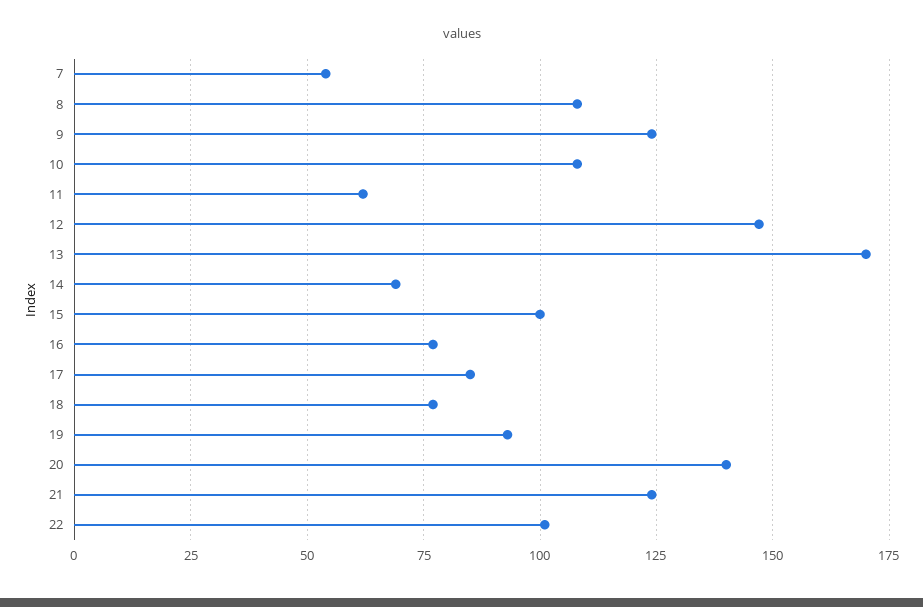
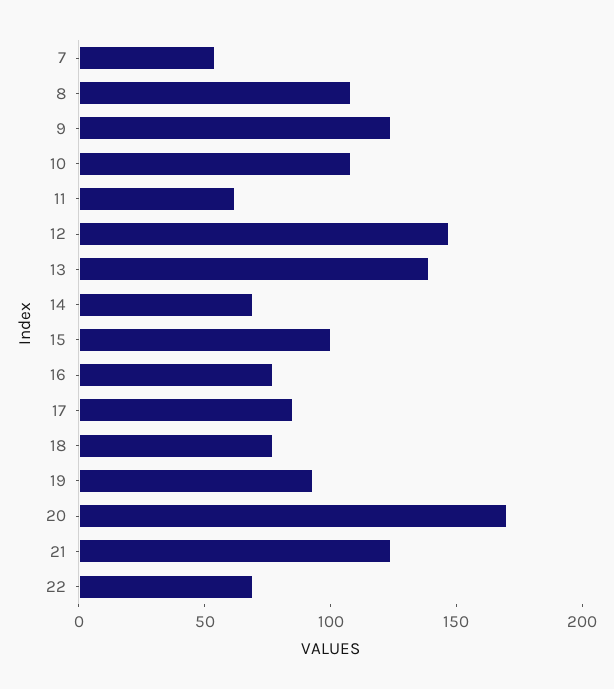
13: 170 -> 140
20: 140 -> 170
22: 100 -> 70

